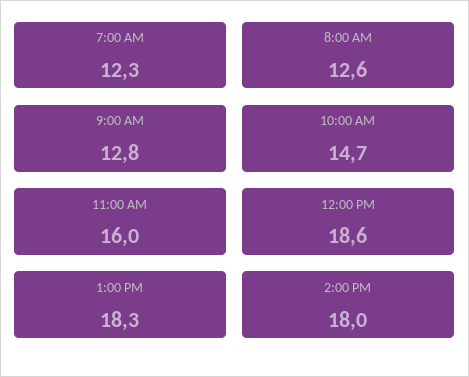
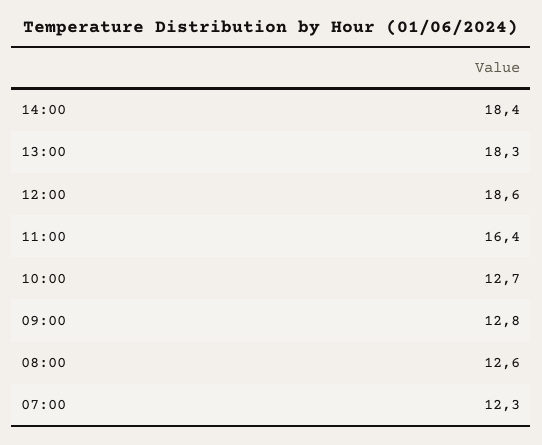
10:00 AM: 14.7 -> 12.7
11:00 AM: 16 -> 16.4
2:00 PM: 18 -> 18.4

